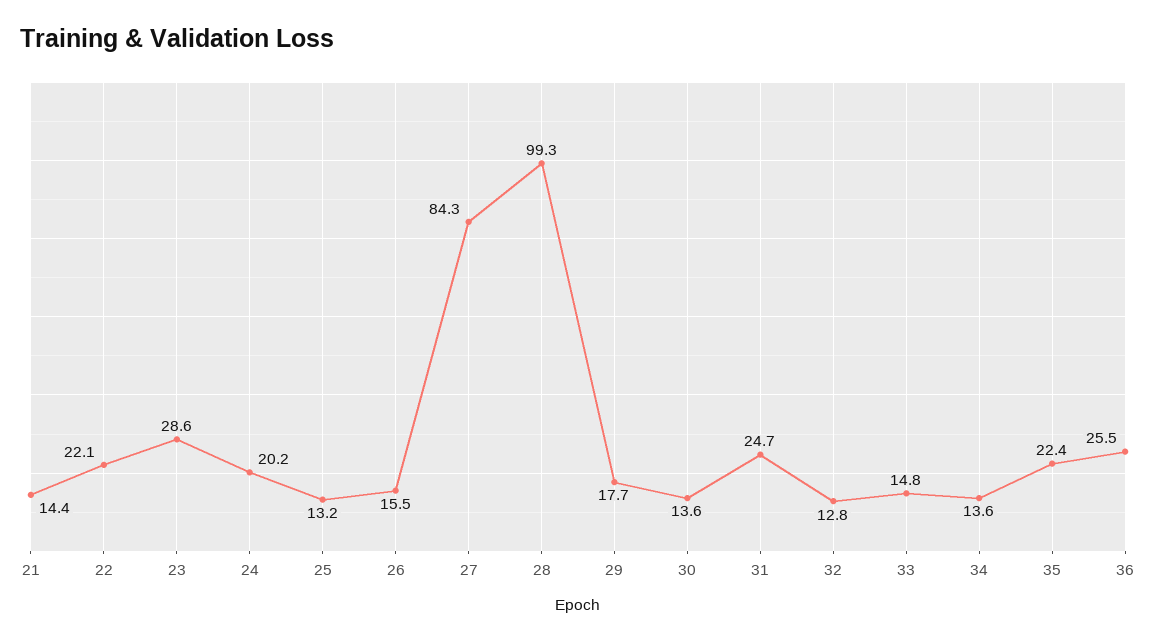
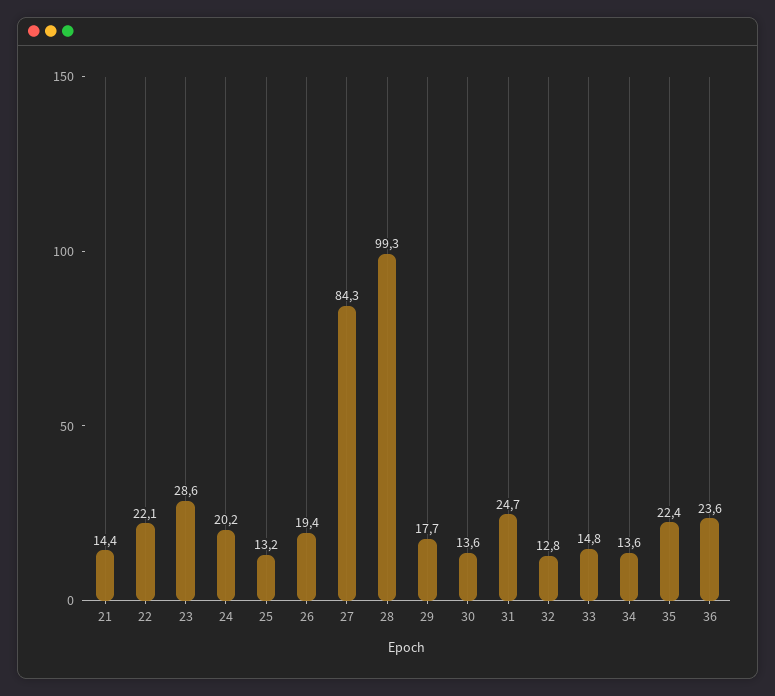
26: 15.5 -> 19.4
36: 25.5 -> 23.6

